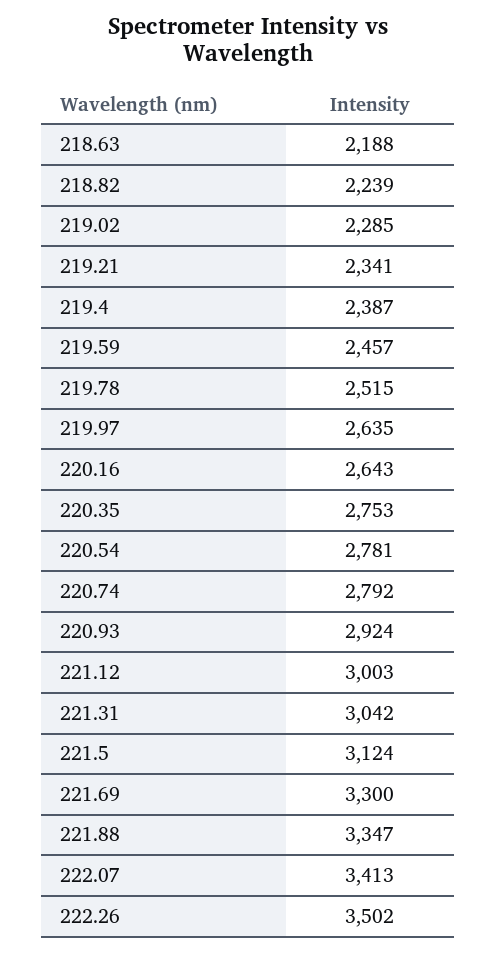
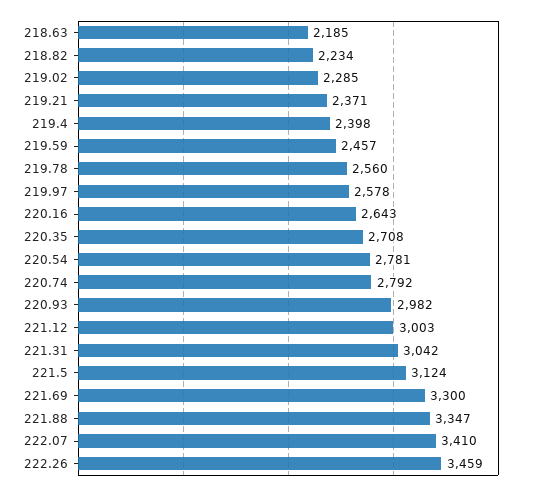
218.63: 2188 -> 2185
218.82: 2239 -> 2234
219.21: 2341 -> 2371
219.4: 2387 -> 2398
219.78: 2515 -> 2560
219.97: 2635 -> 2578
220.35: 2753 -> 2708
220.93: 2924 -> 2982
222.07: 3413 -> 3410
222.26: 3502 -> 3459

